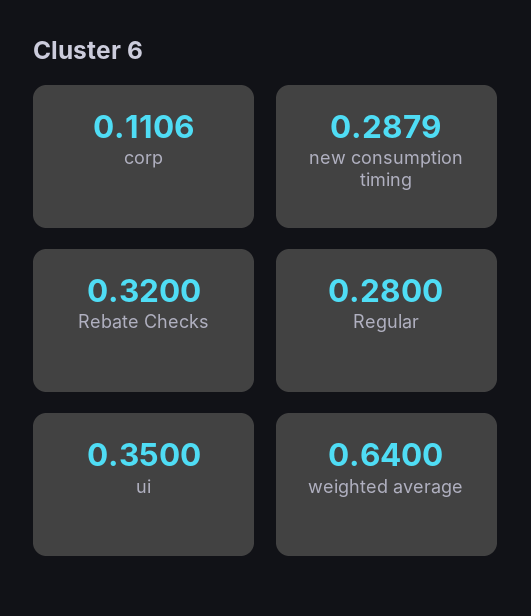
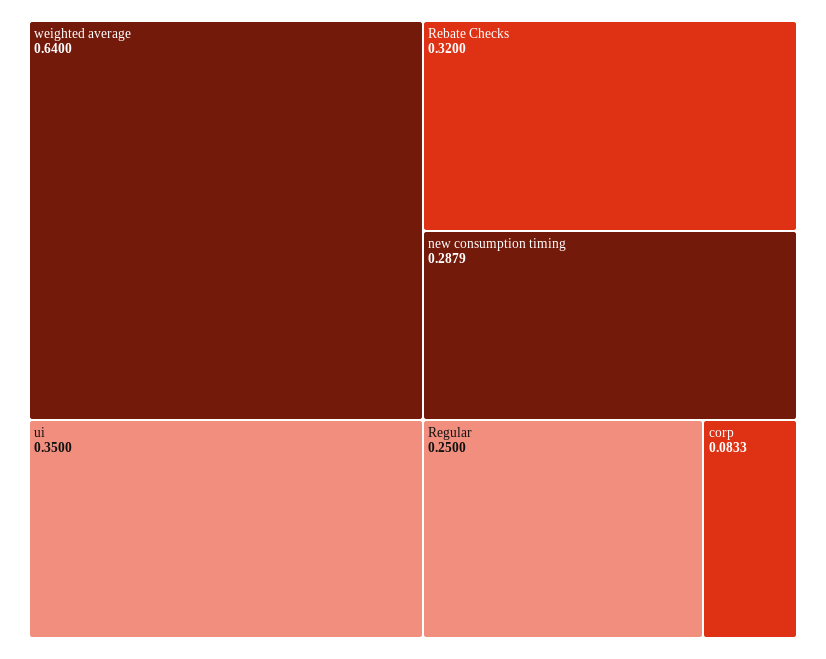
corp: 0.1106 -> 0.0833
Regular: 0.28 -> 0.25

